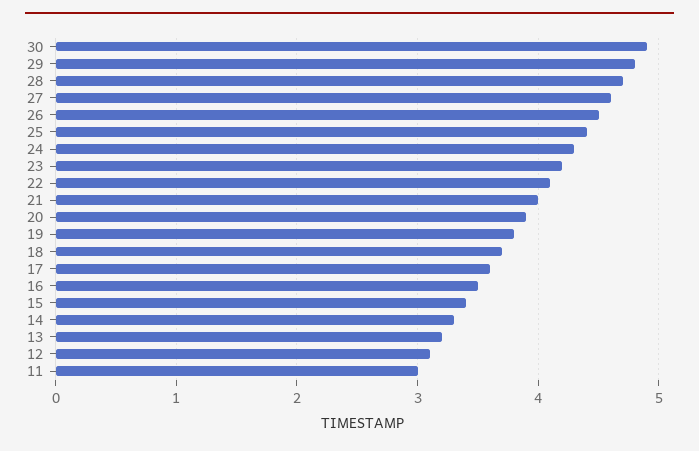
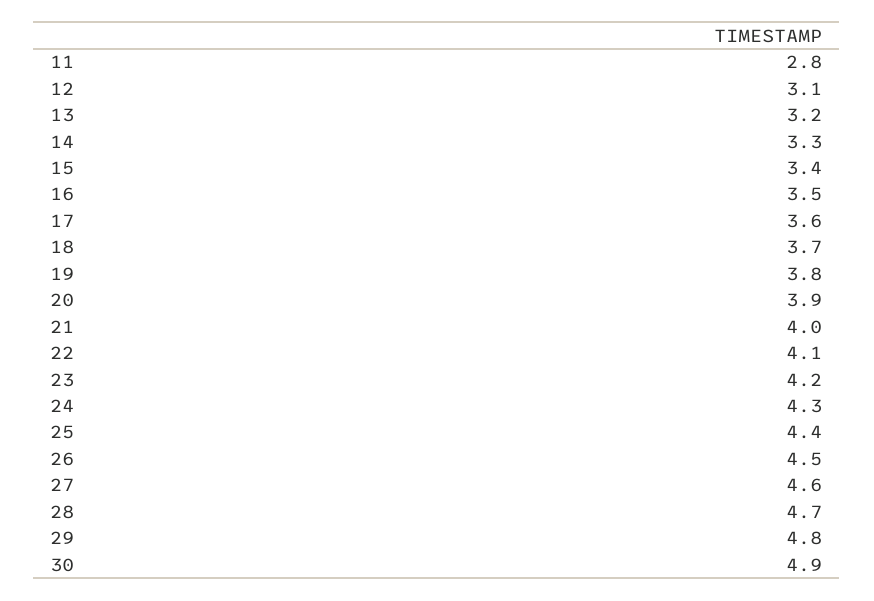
11: 3 -> 2.8

